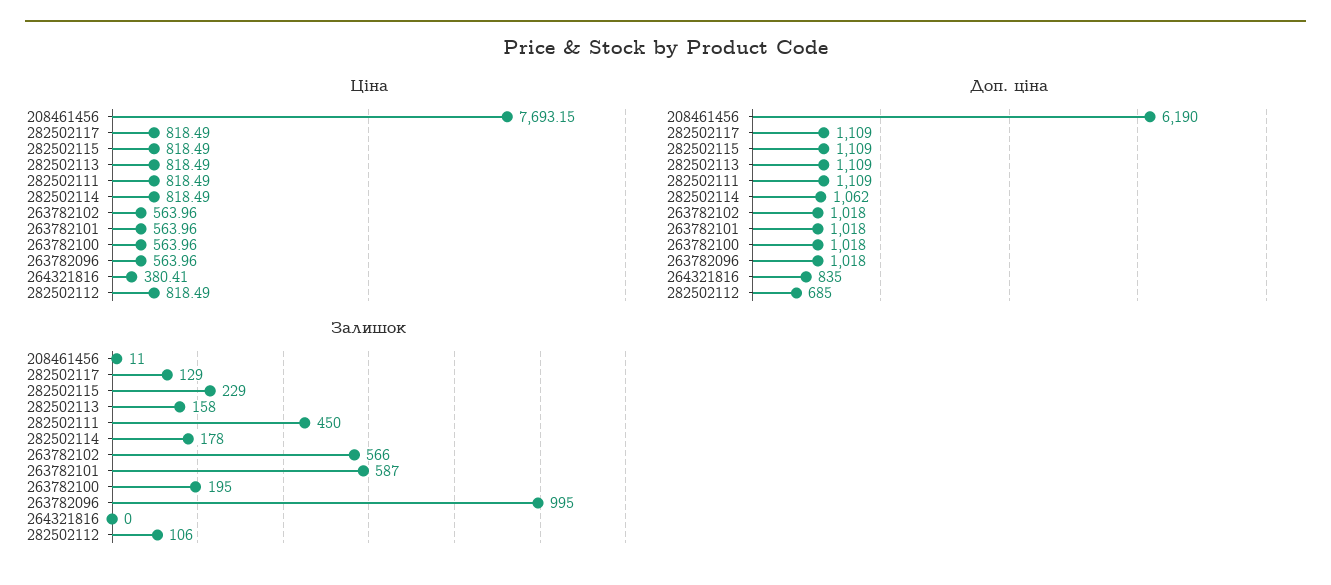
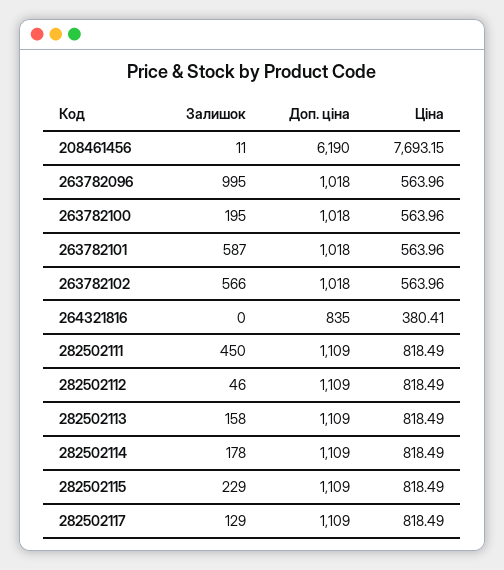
Доп. ціна, 282502114: 1062 -> 1109
Доп. ціна, 282502112: 685 -> 1109
Залишок, 282502112: 106 -> 46

